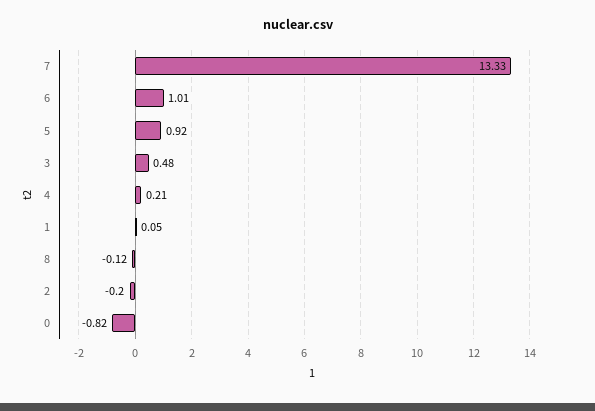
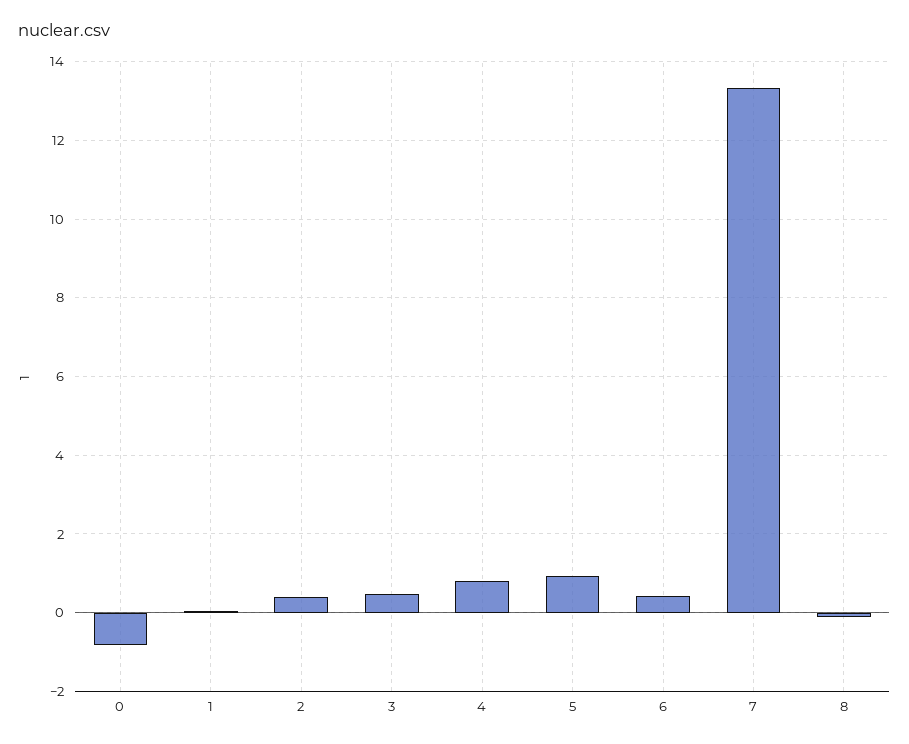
6: 1.01 -> 0.4
4: 0.21 -> 0.8
2: -0.2 -> 0.4

